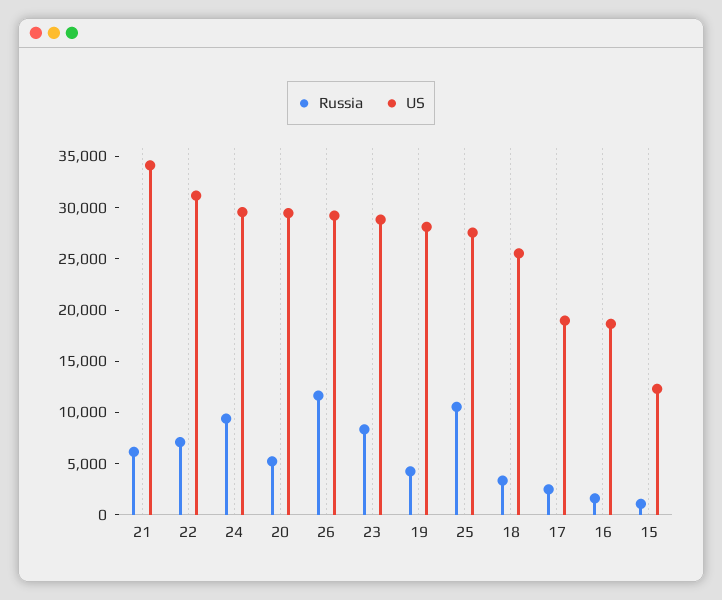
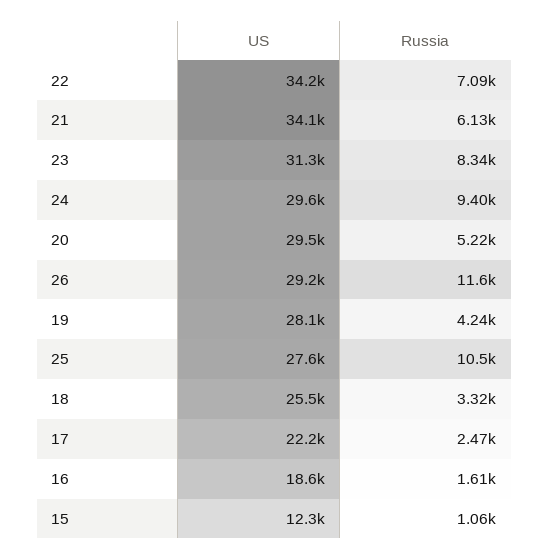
US, 22: 31000 -> 34200
US, 23: 29000 -> 31300
US, 17: 19000 -> 22200

